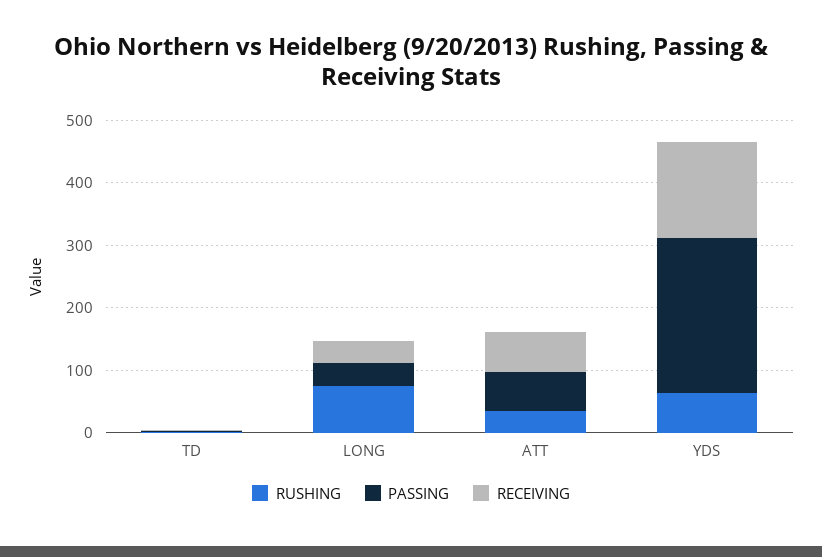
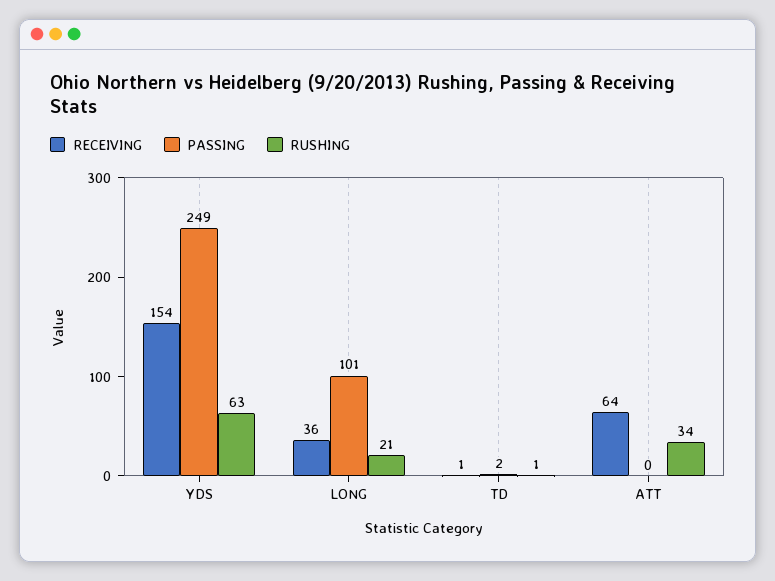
RUSHING, LONG: 80 -> 21
PASSING, LONG: 40 -> 101
PASSING, ATT: 60 -> 0

